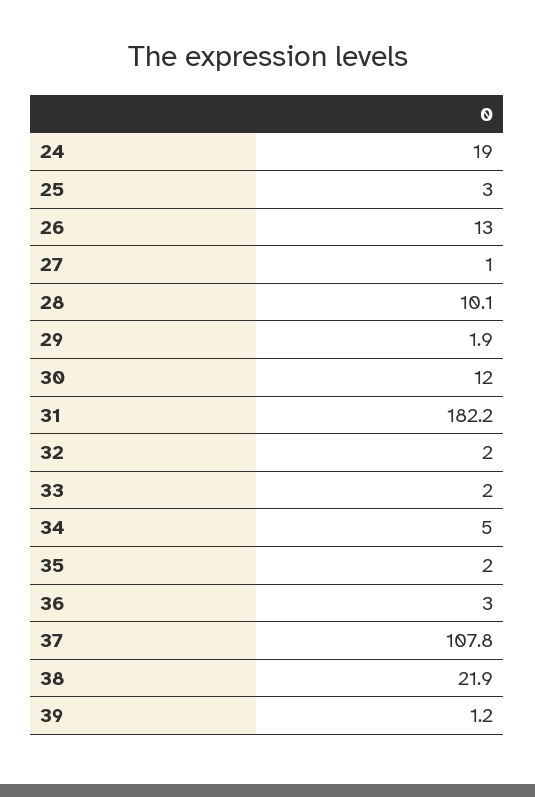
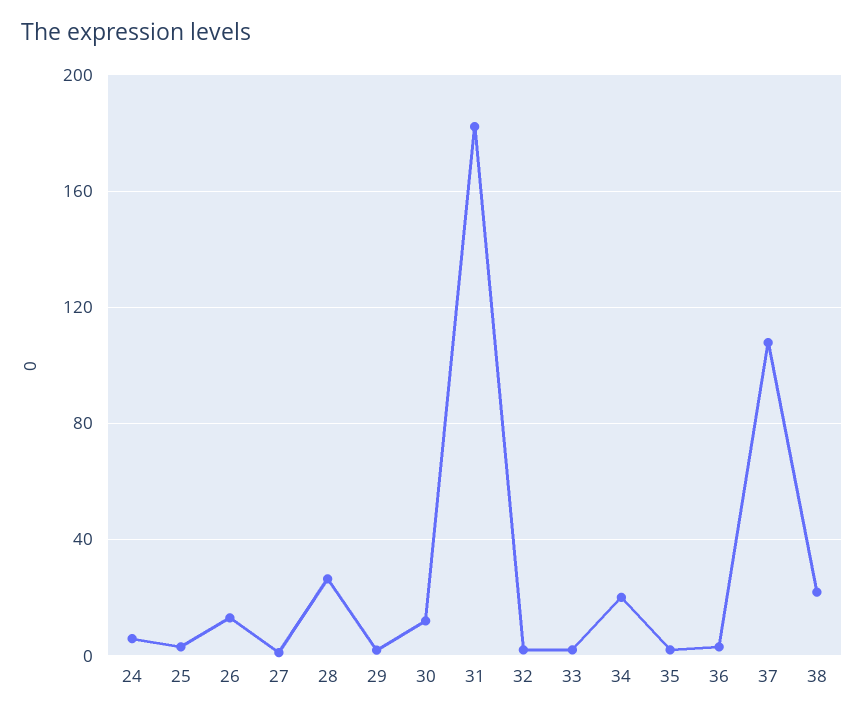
24: 19 -> 5
28: 10.1 -> 25
34: 5 -> 20
39: 1.2 -> none

